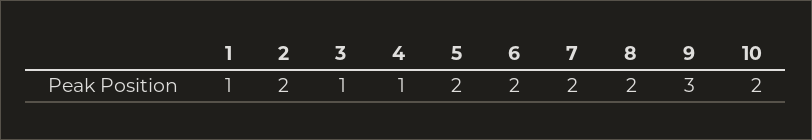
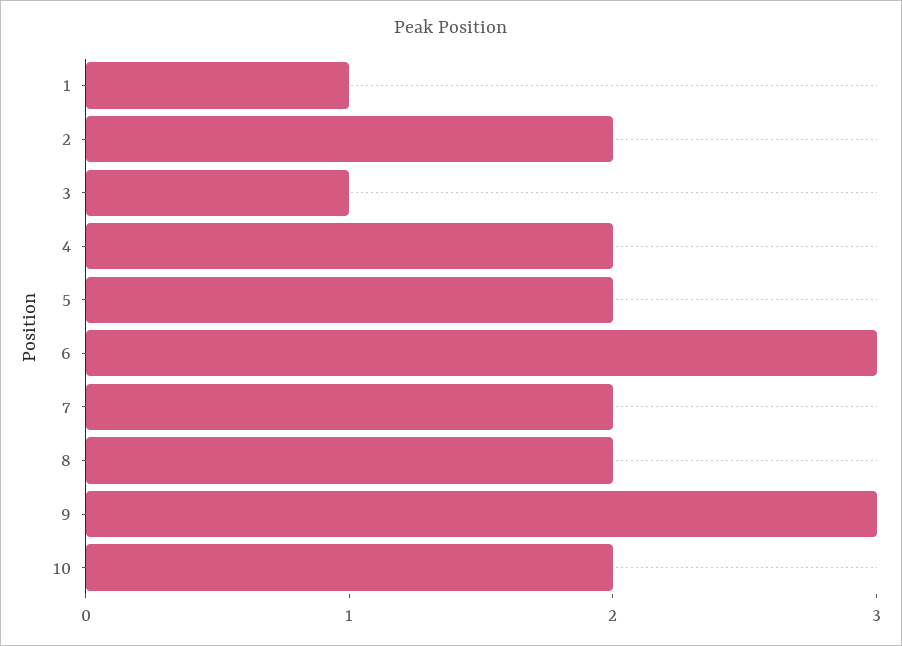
4: 1 -> 2
6: 2 -> 3

